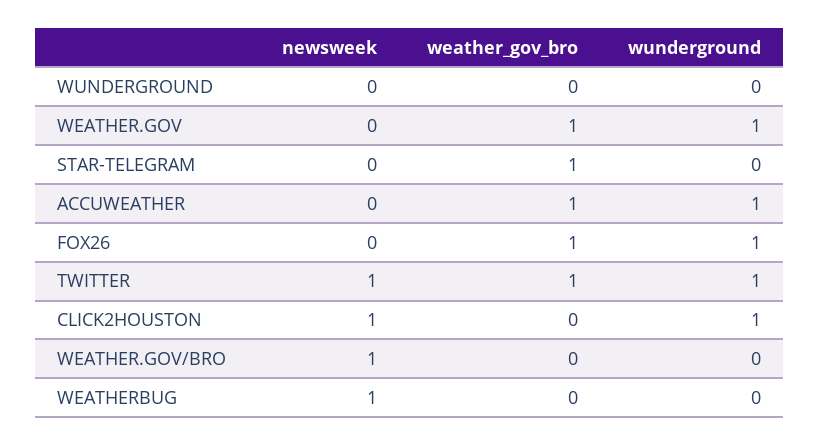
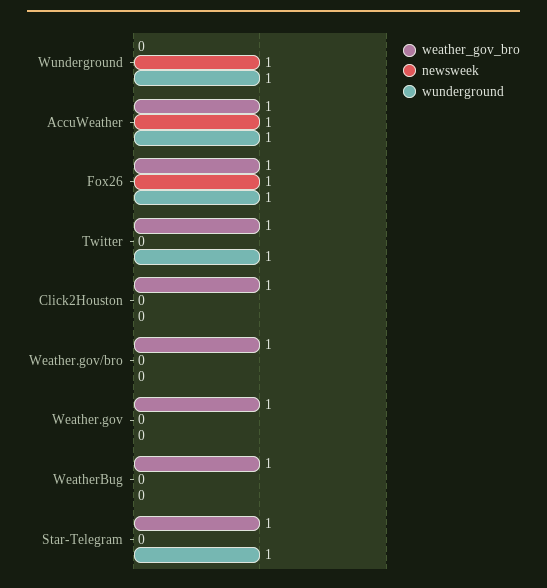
newsweek, WUNDERGROUND: 0 -> 1
wunderground, WUNDERGROUND: 0 -> 1
wunderground, WEATHER.GOV: 1 -> 0
wunderground, STAR-TELEGRAM: 0 -> 1
newsweek, ACCUWEATHER: 0 -> 1
newsweek, FOX26: 0 -> 1
newsweek, TWITTER: 1 -> 0
newsweek, CLICK2HOUSTON: 1 -> 0
weather_gov_bro, CLICK2HOUSTON: 0 -> 1
wunderground, CLICK2HOUSTON: 1 -> 0
newsweek, WEATHER.GOV/BRO: 1 -> 0
weather_gov_bro, WEATHER.GOV/BRO: 0 -> 1
newsweek, WEATHERBUG: 1 -> 0
weather_gov_bro, WEATHERBUG: 0 -> 1

